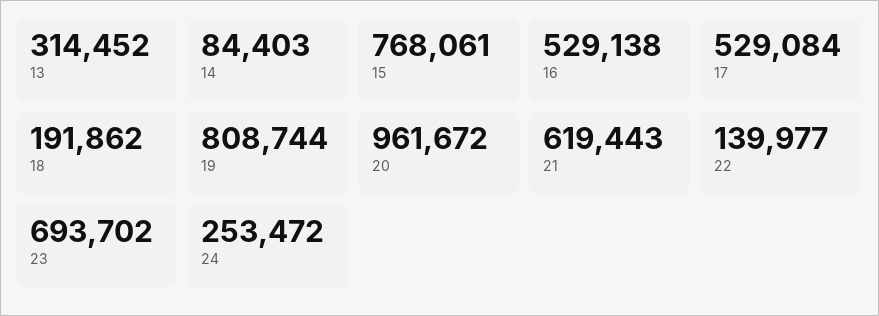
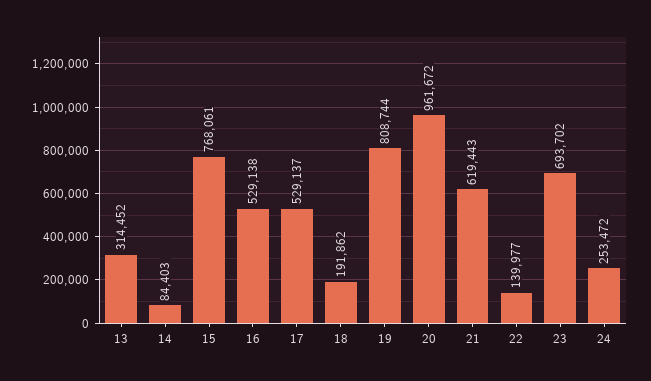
17: 529084 -> 529137

